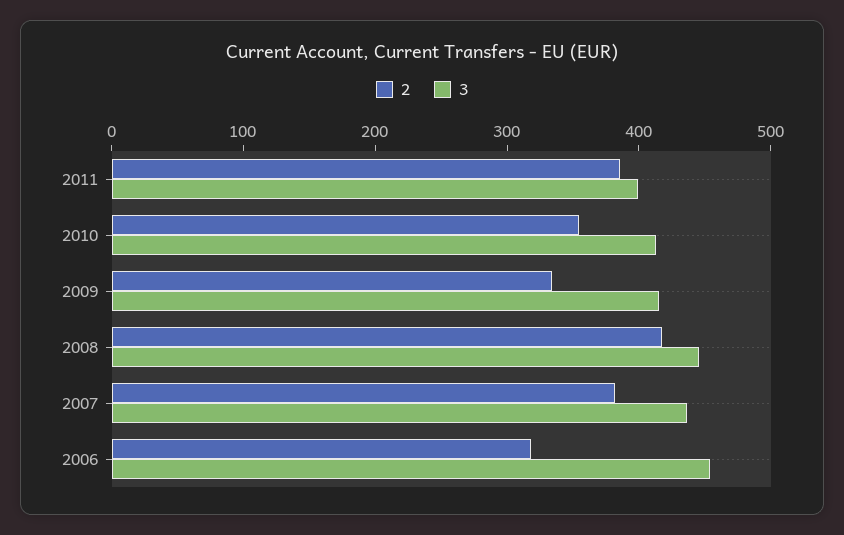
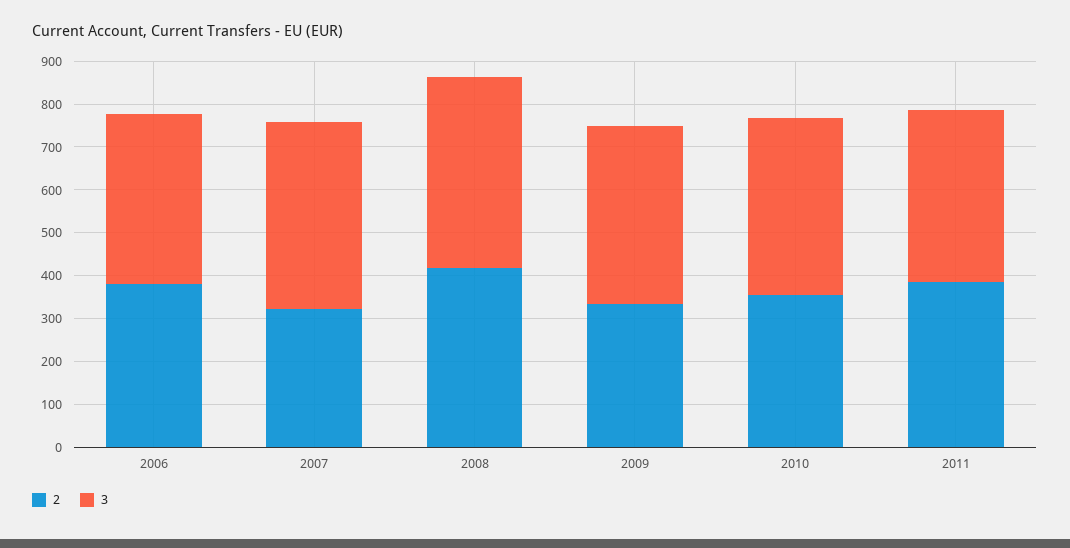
2, 2007: 380 -> 320
2, 2006: 320 -> 380
3, 2006: 460 -> 400

